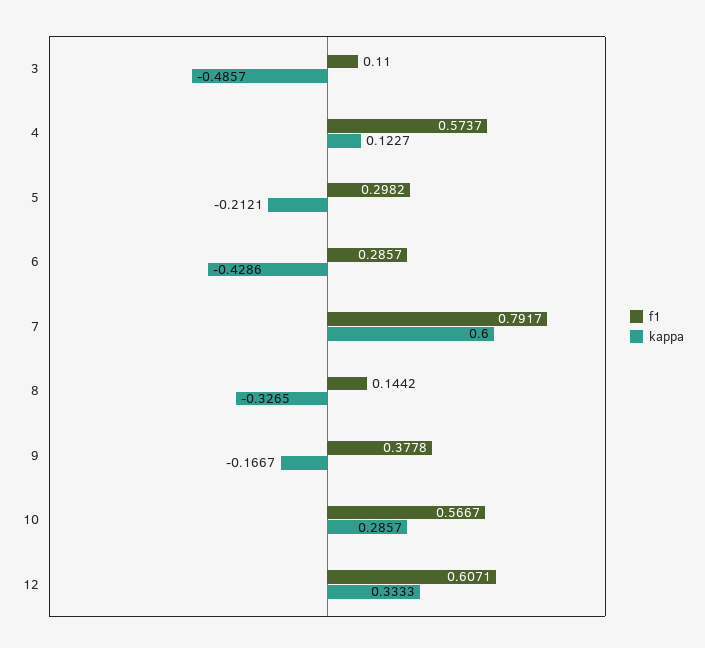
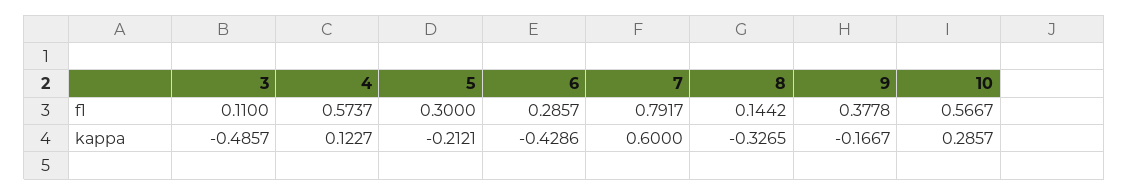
f1, 5: 0.2982 -> 0.3
f1, 12: 0.6071 -> none
kappa, 12: 0.3333 -> none

